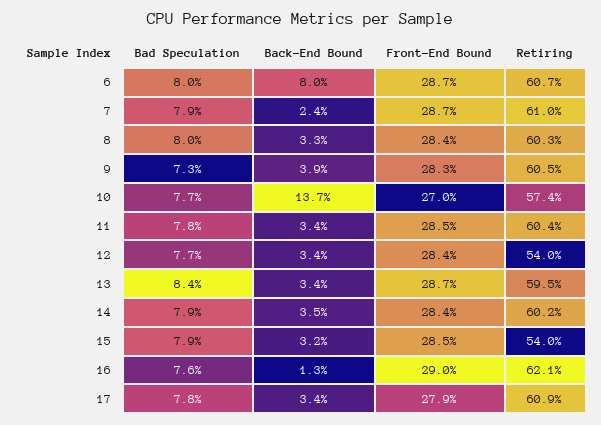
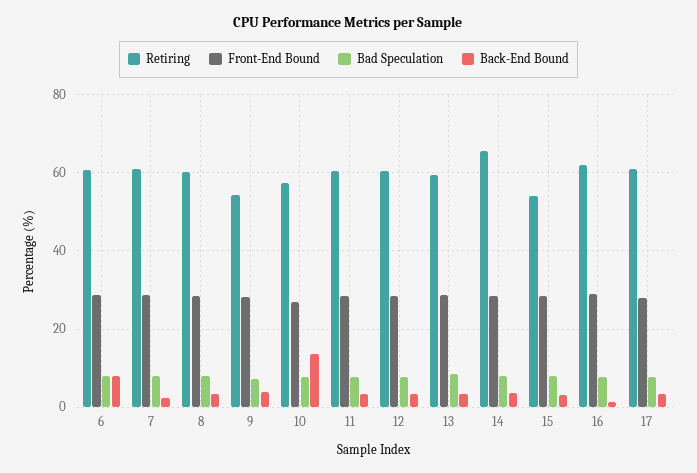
Retiring, 9: 60.5 -> 54
Retiring, 12: 54 -> 60
Retiring, 14: 60.2 -> 66

